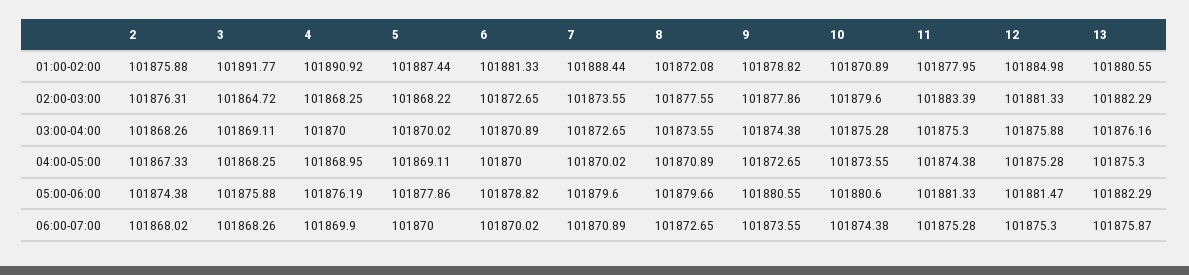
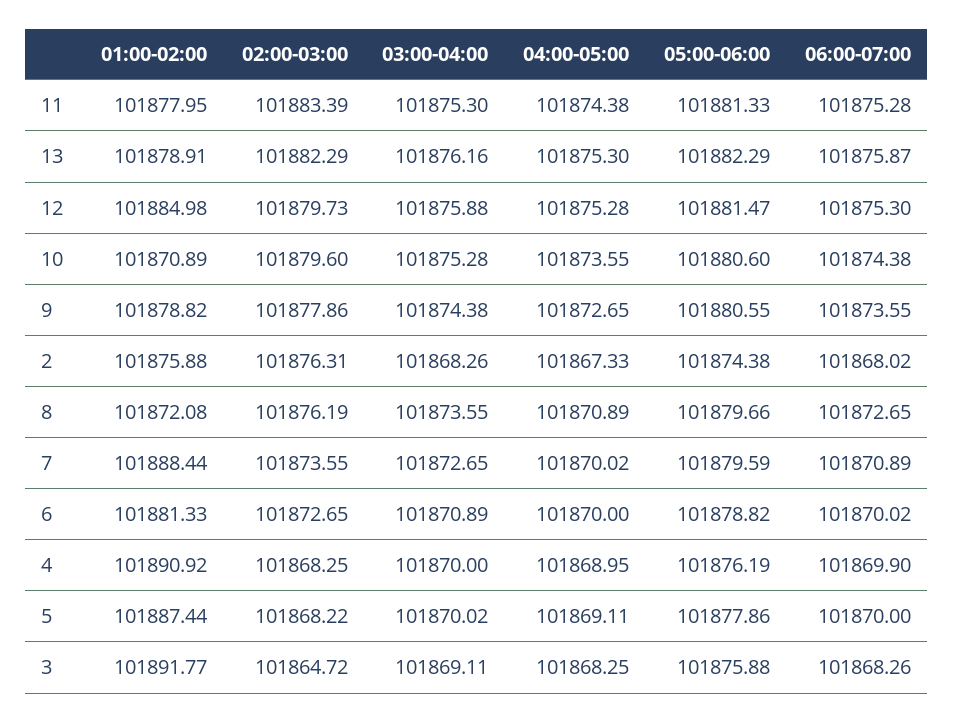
13, 01:00-02:00: 101880.55 -> 101878.91
8, 02:00-03:00: 101877.55 -> 101876.19
12, 02:00-03:00: 101881.33 -> 101879.73
7, 05:00-06:00: 101879.6 -> 101879.59

